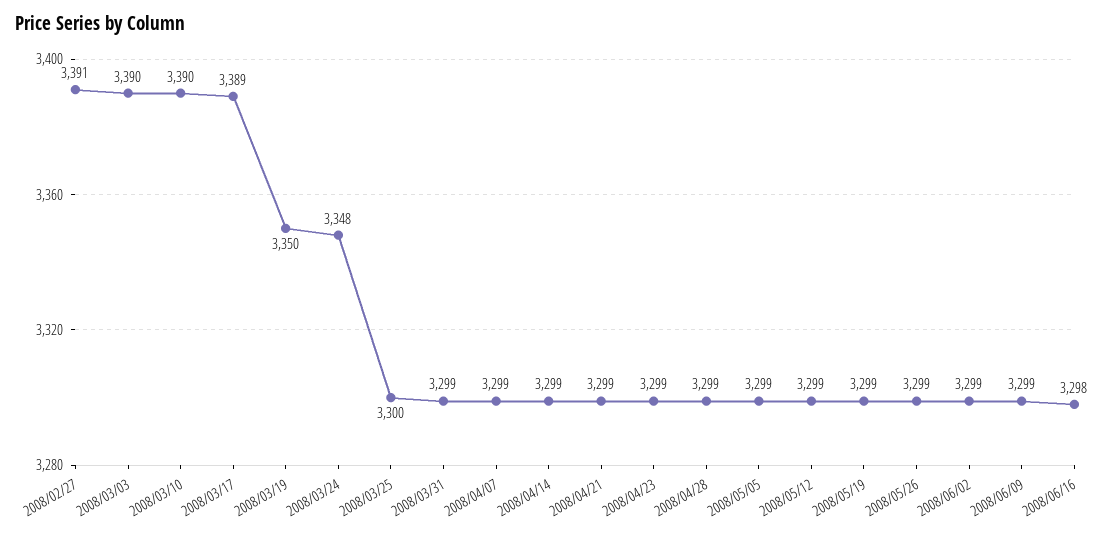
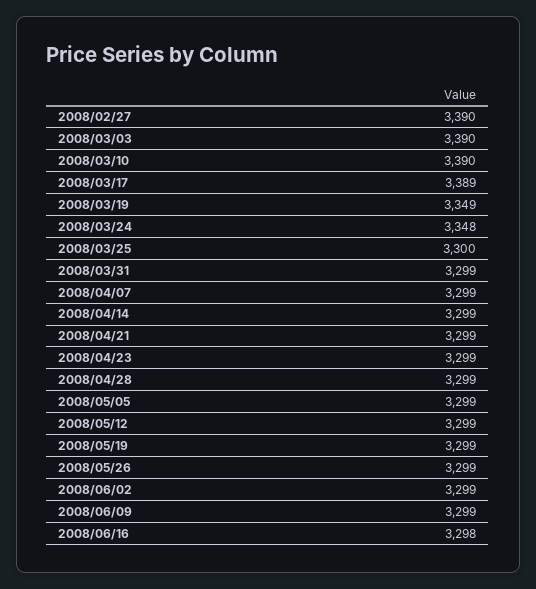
2008/02/27: 3391 -> 3390
2008/03/19: 3350 -> 3349

